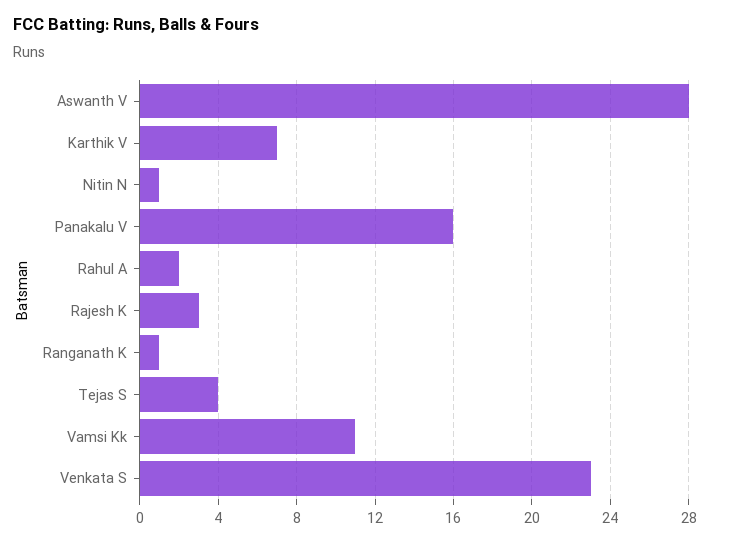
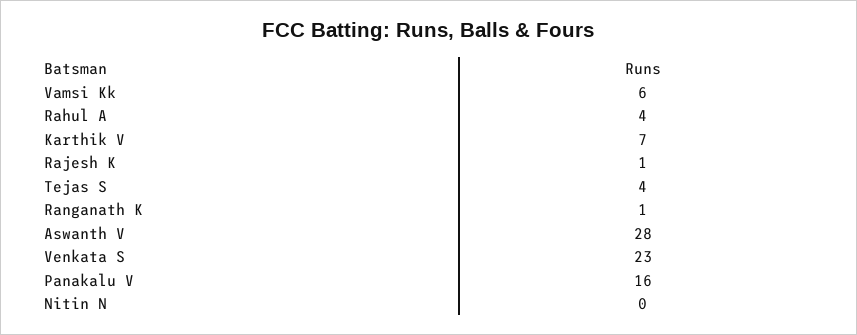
Nitin N: 1 -> 0
Rahul A: 2 -> 4
Rajesh K: 3 -> 1
Vamsi Kk: 11 -> 6

